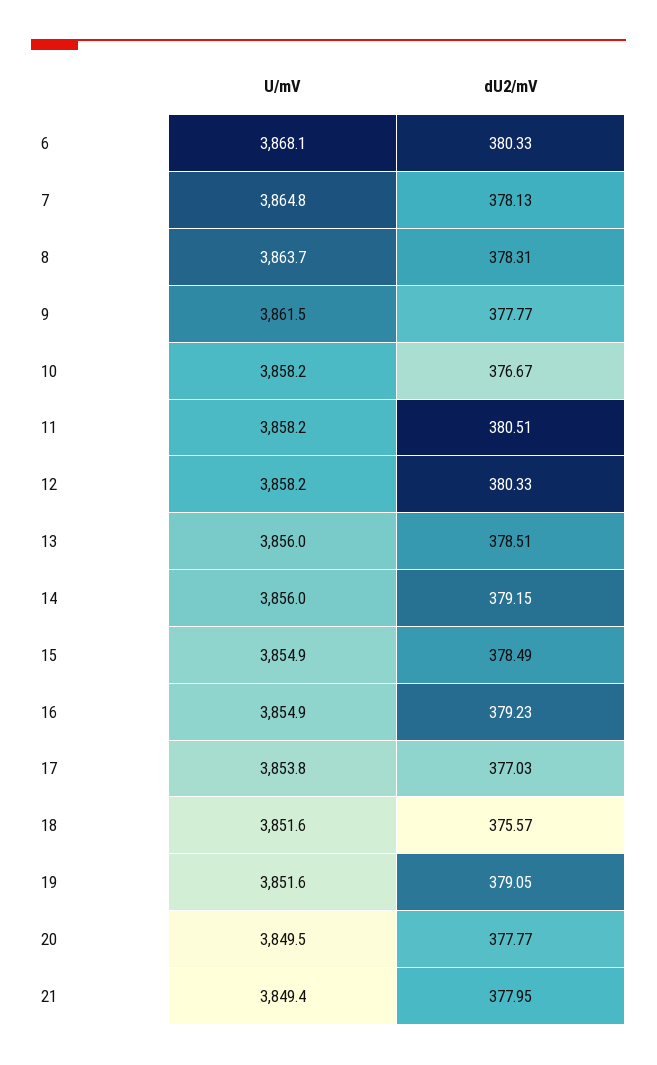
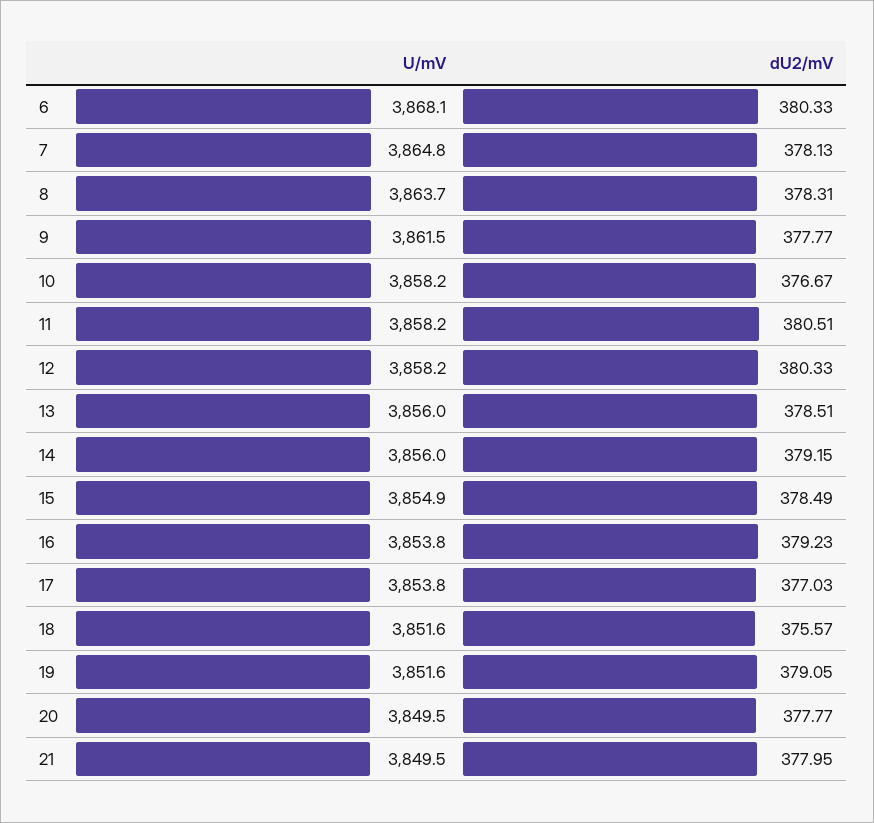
U/mV, 16: 3854.9 -> 3853.8
U/mV, 21: 3849.4 -> 3849.5

